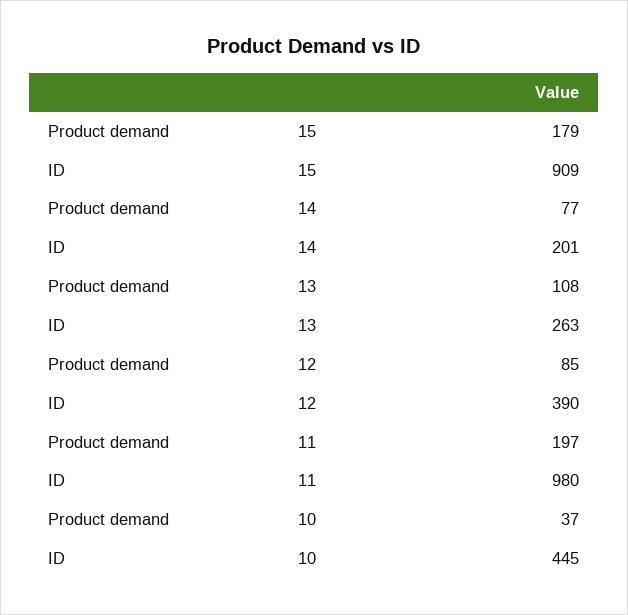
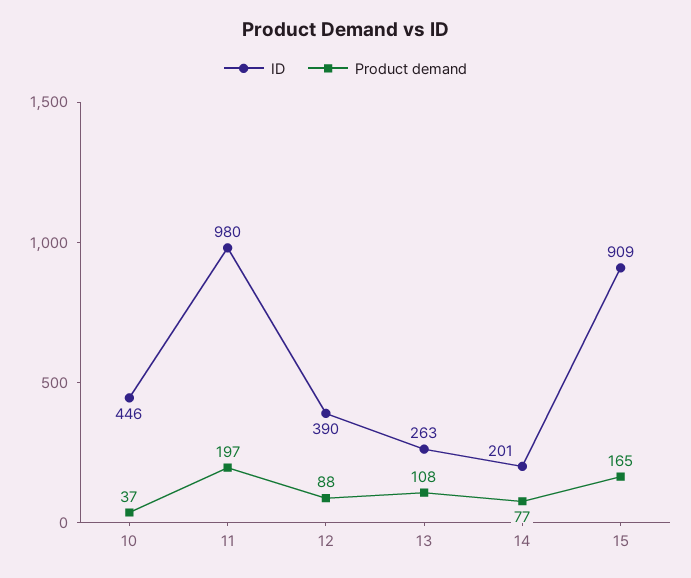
Product demand, 15: 179 -> 165
Product demand, 12: 85 -> 88
ID, 10: 445 -> 446

